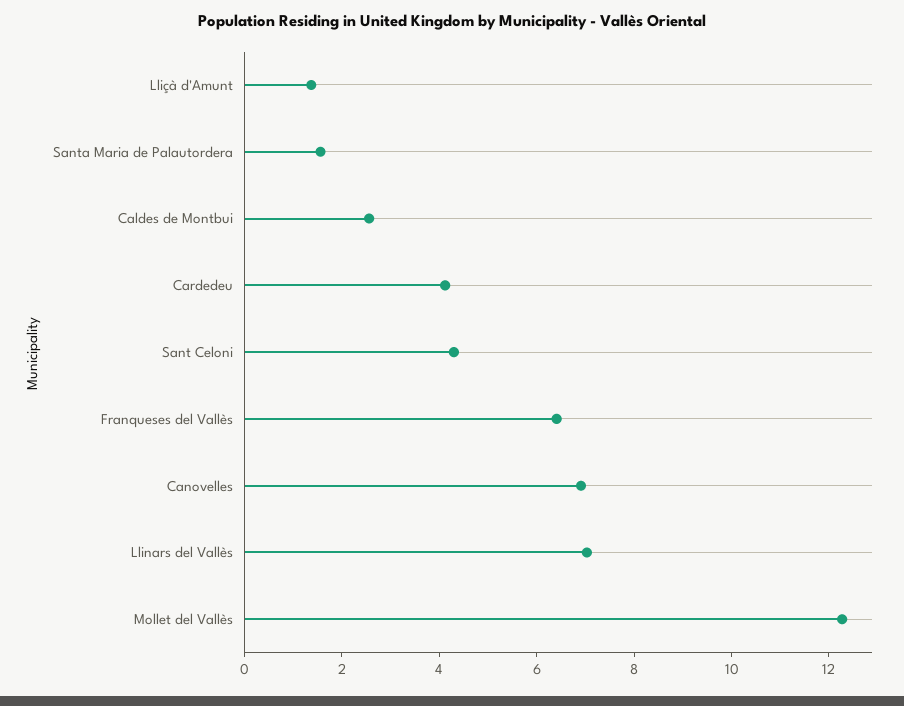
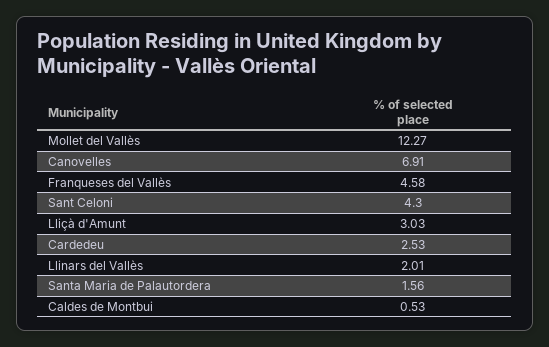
Lliçà d'Amunt: 1.5 -> 3.03
Caldes de Montbui: 2.5 -> 0.53
Cardedeu: 4 -> 2.53
Franqueses del Vallès: 6.5 -> 4.58
Llinars del Vallès: 7 -> 2.01

